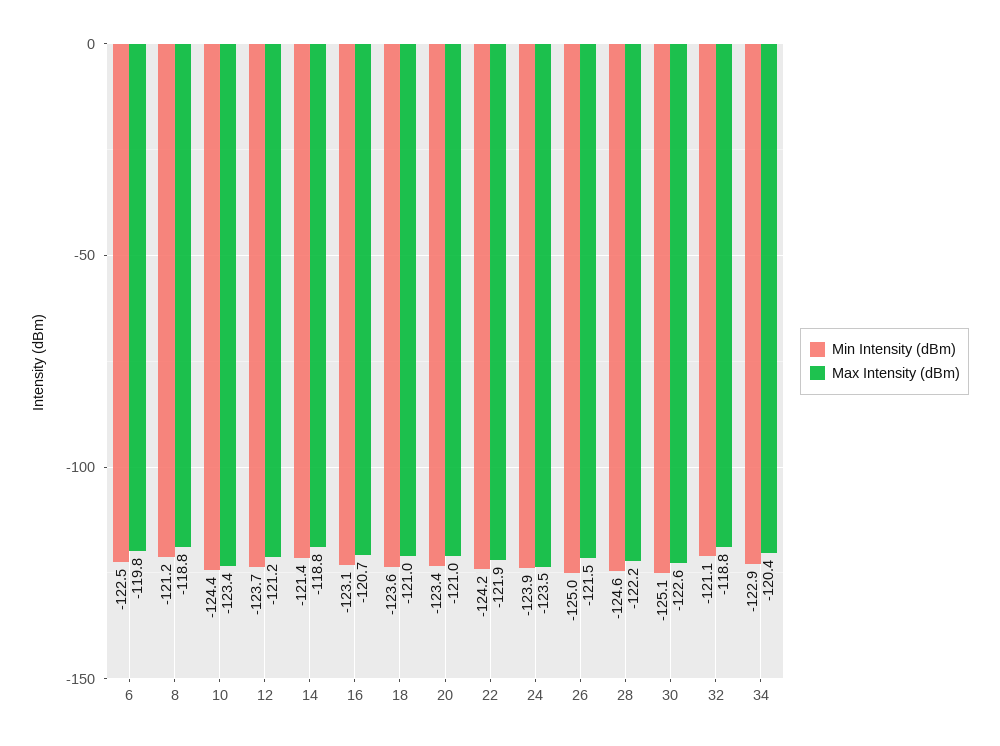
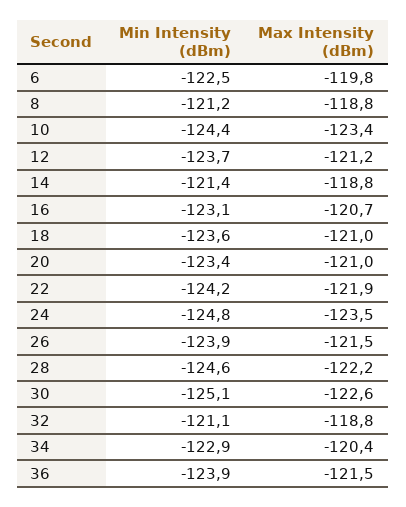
Min Intensity (dBm), 24: -123.9 -> -124.8
Min Intensity (dBm), 26: -125 -> -123.9
Min Intensity (dBm), 36: none -> -123.9
Max Intensity (dBm), 36: none -> -121.5

